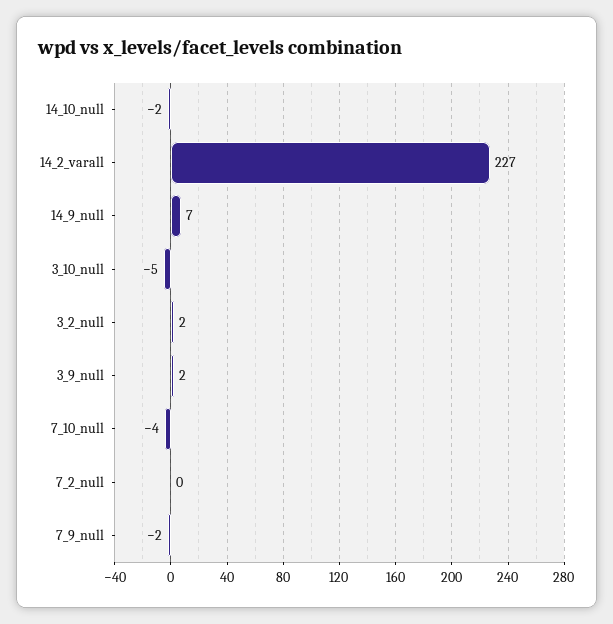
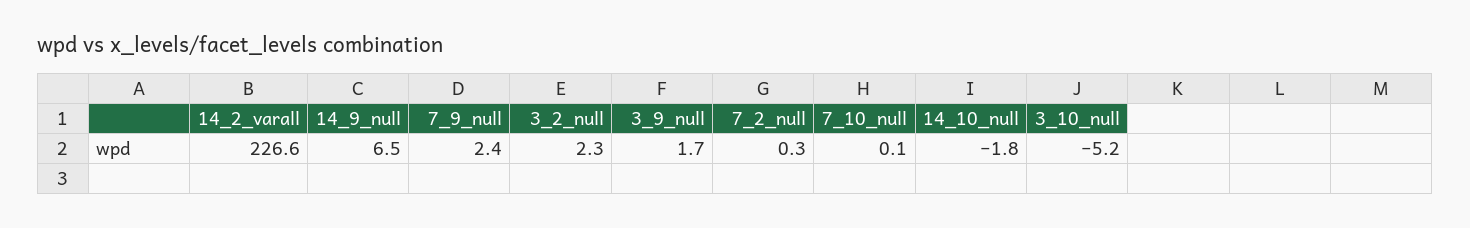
7_10_null: -4 -> 0.1
7_9_null: -2 -> 2.4

